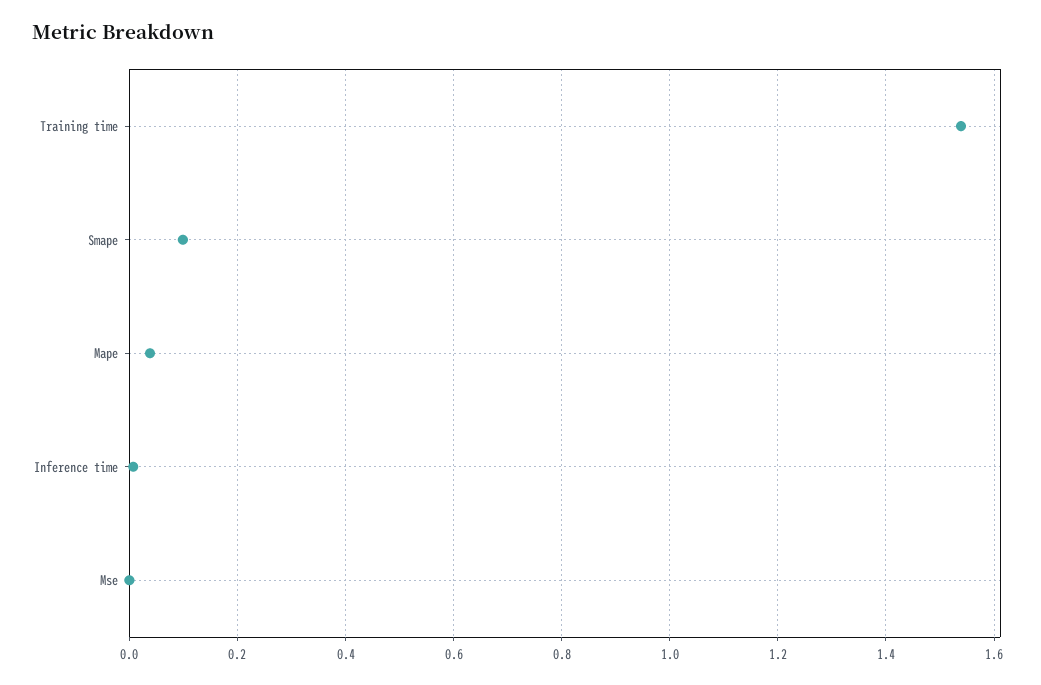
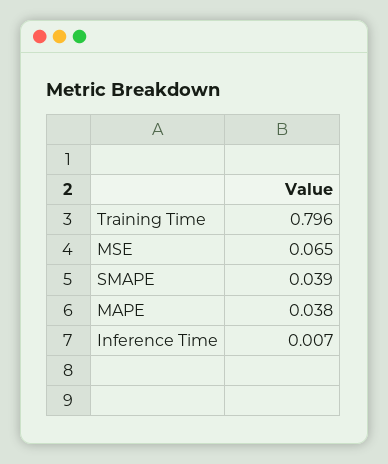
Training time: 1.54 -> 0.796
Smape: 0.1 -> 0.039
Mse: 0 -> 0.065

